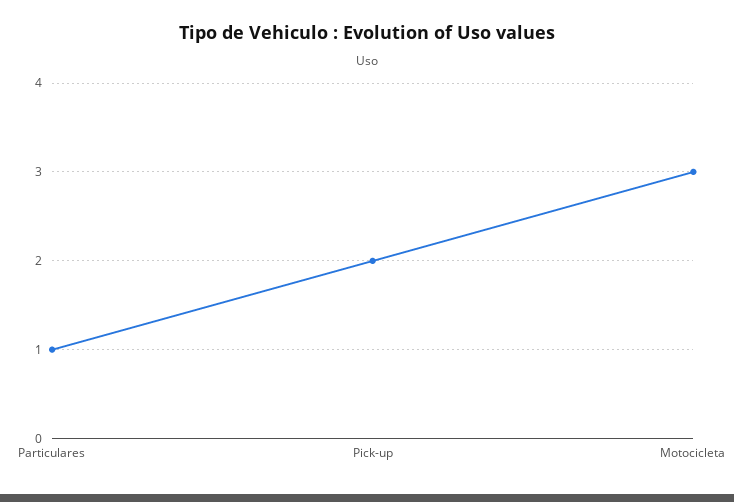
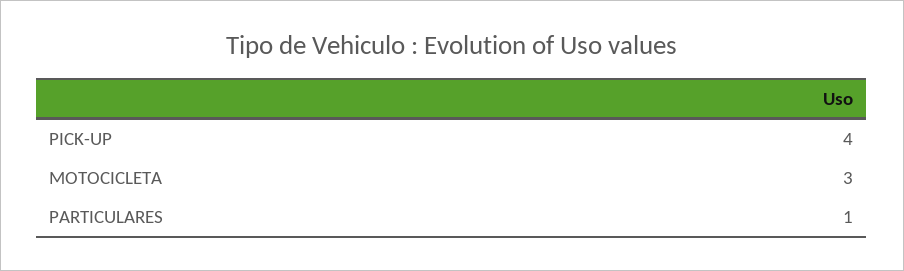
Pick-up: 2 -> 4

